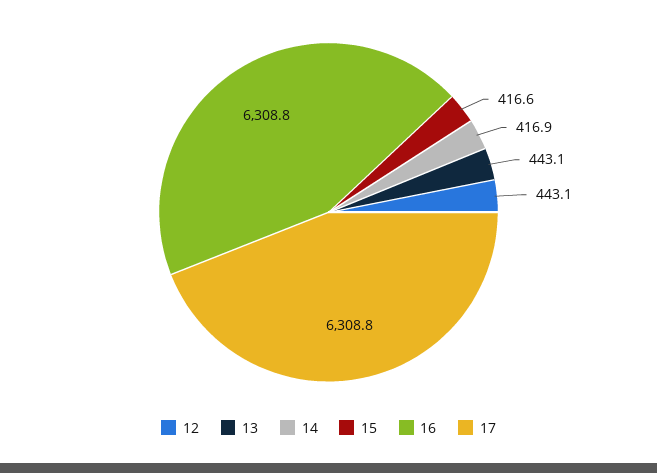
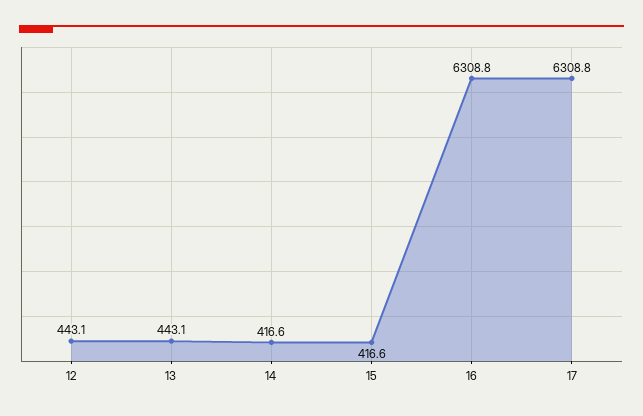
14: 416.9 -> 416.6

